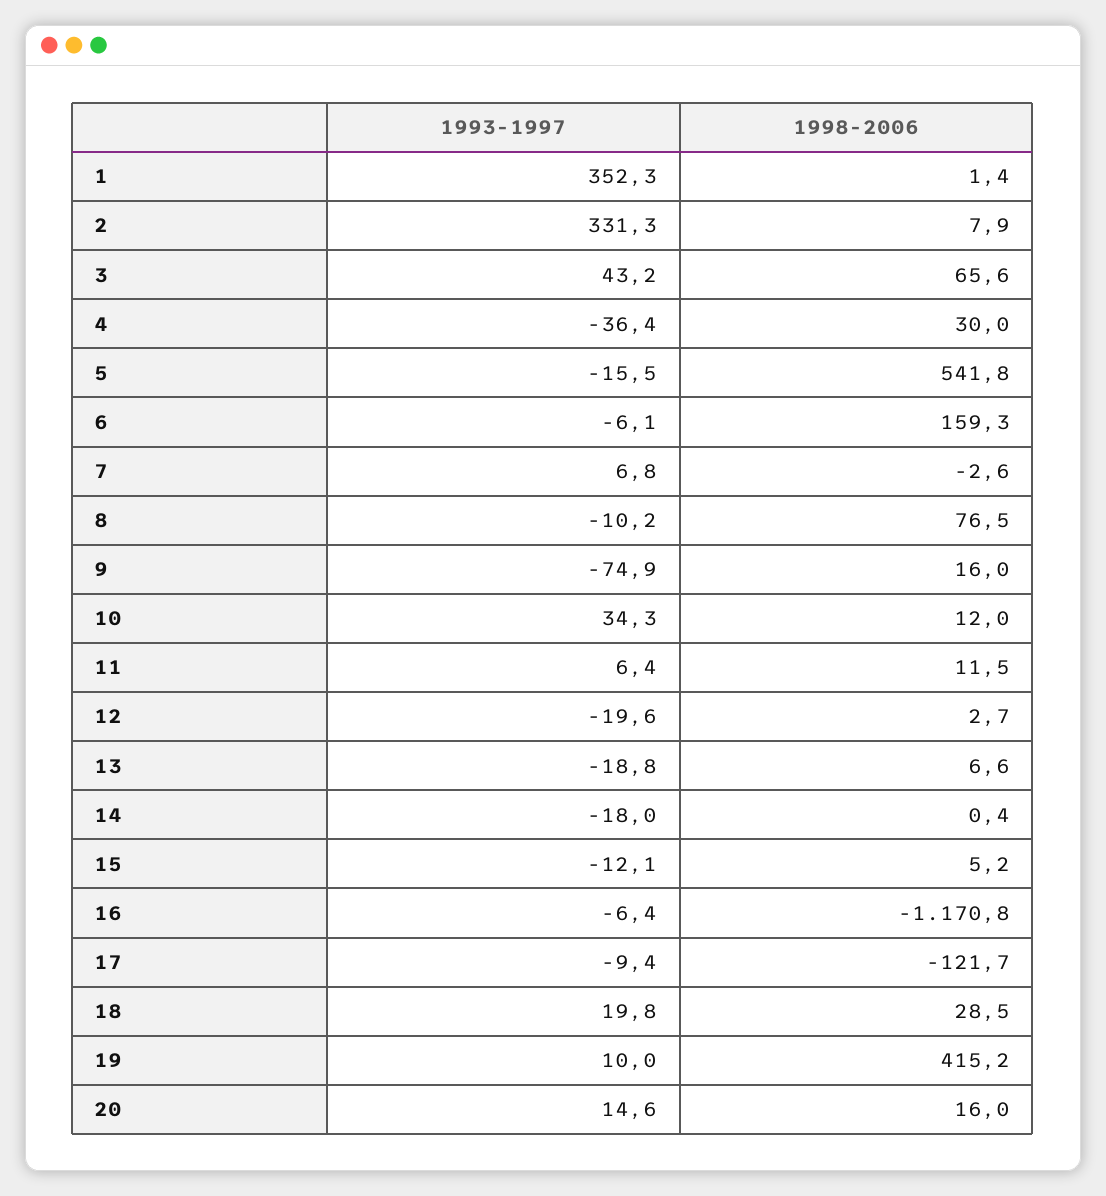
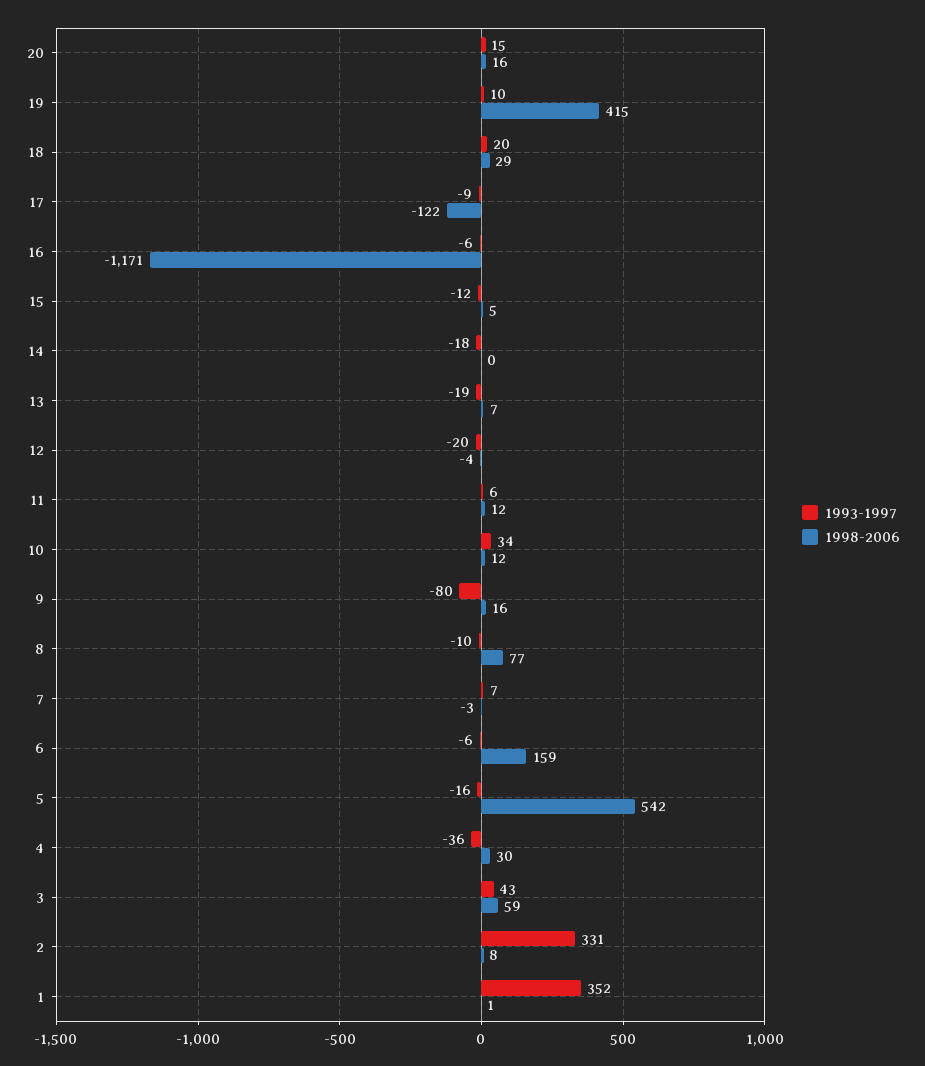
1998-2006, 3: 65.6 -> 59
1993-1997, 9: -74.9 -> -80
1998-2006, 12: 2.7 -> -4

